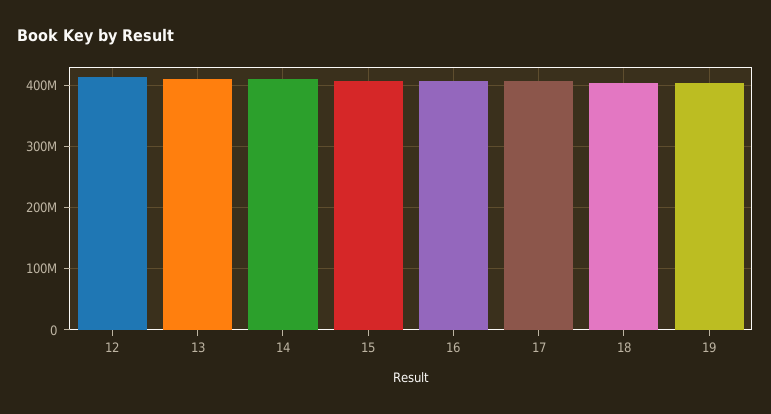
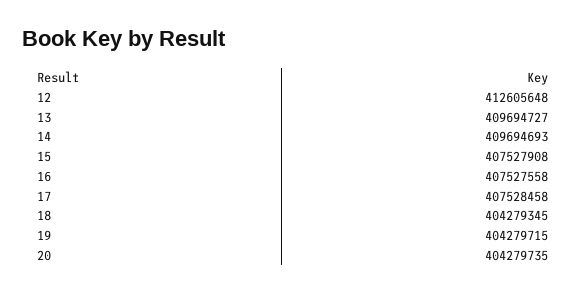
20: none -> 404279735

